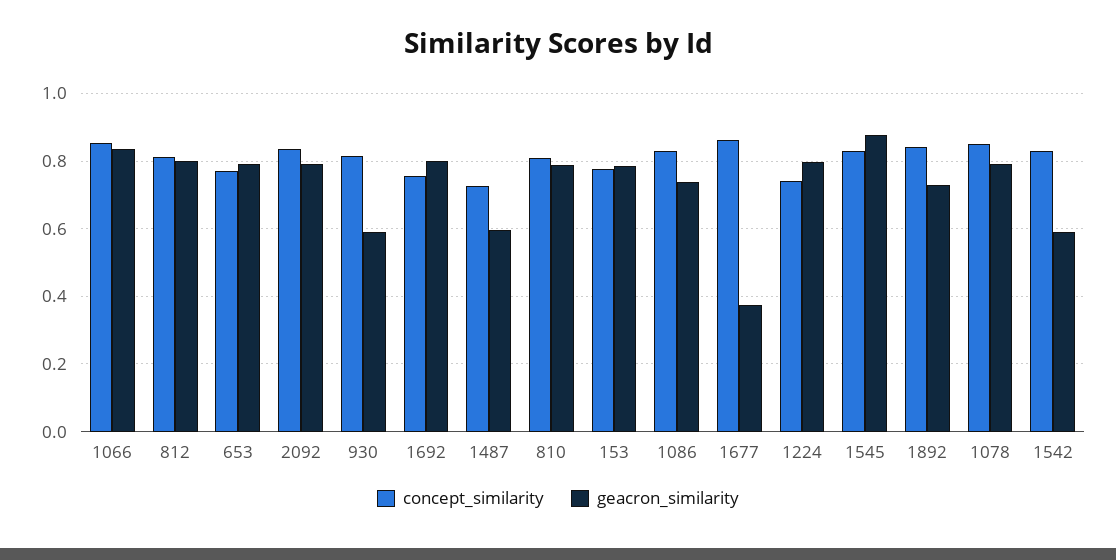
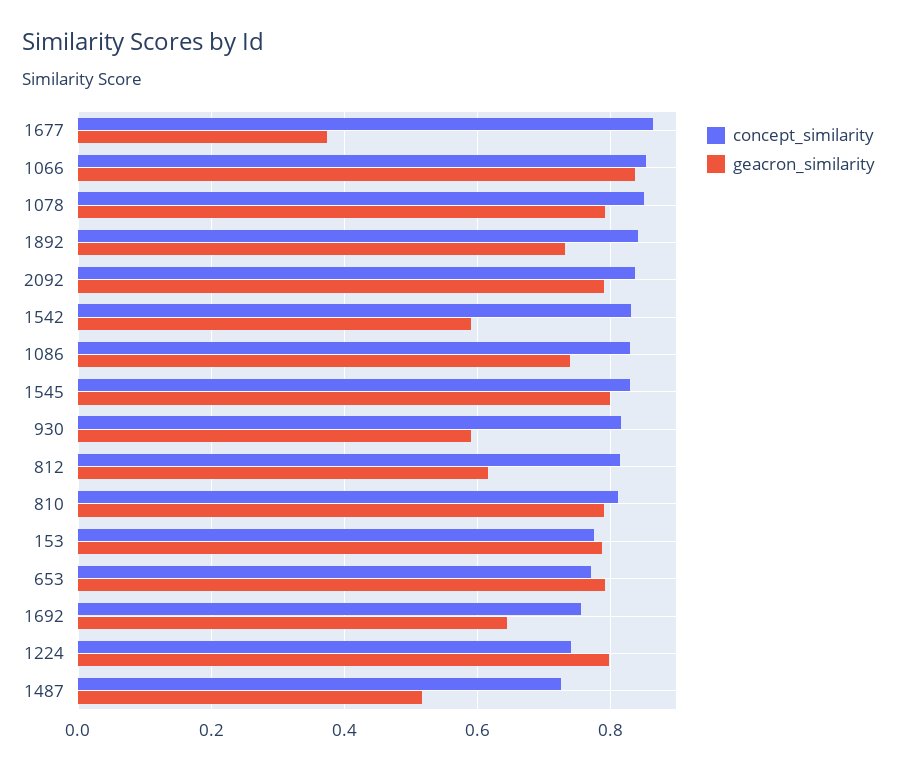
geacron_similarity, 812: 0.8 -> 0.62
geacron_similarity, 1692: 0.8 -> 0.64
geacron_similarity, 1487: 0.6 -> 0.52
geacron_similarity, 1545: 0.88 -> 0.8

